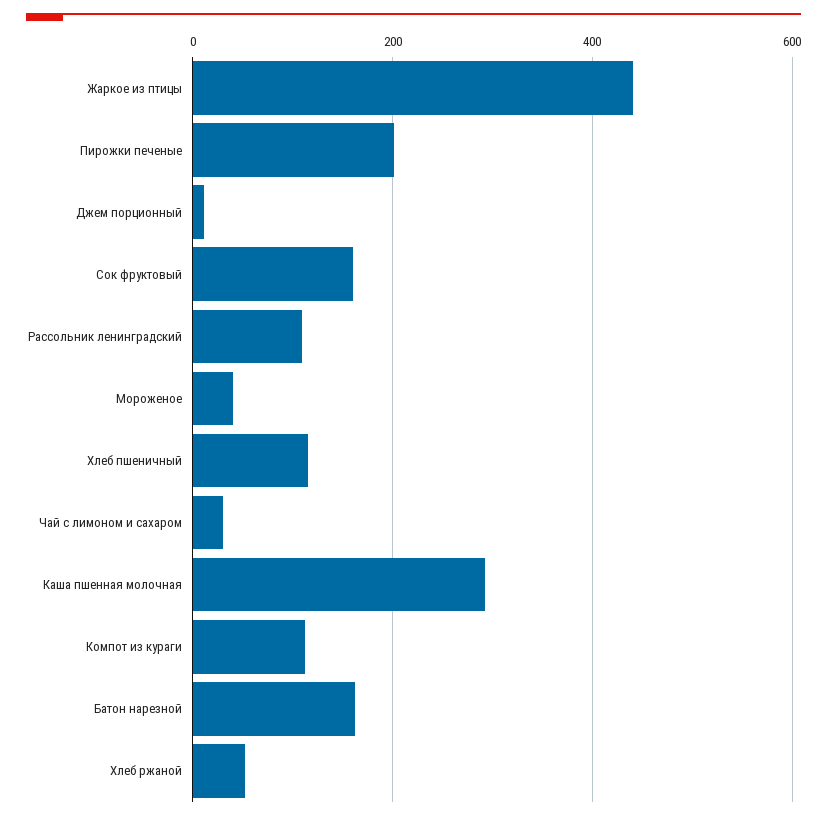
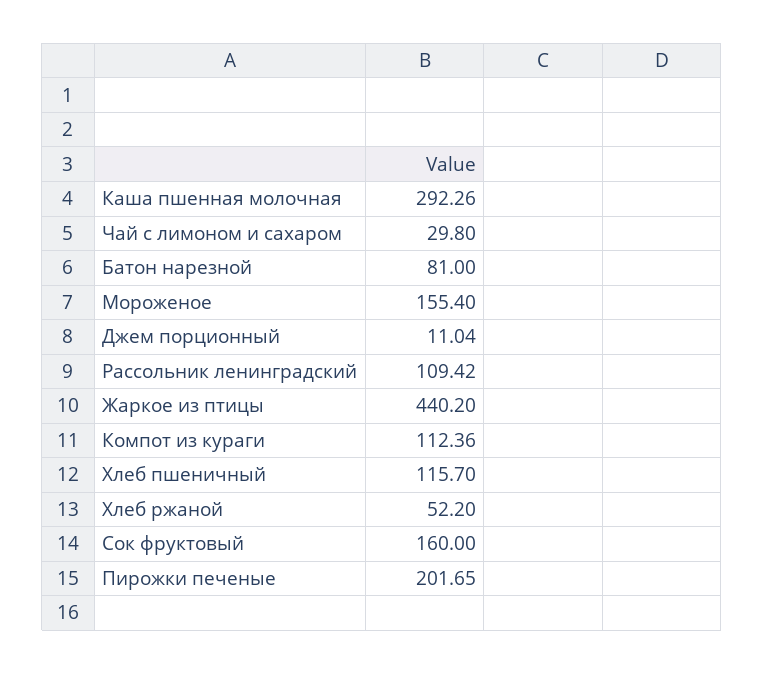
Мороженое: 40 -> 155.4
Батон нарезной: 160 -> 81

